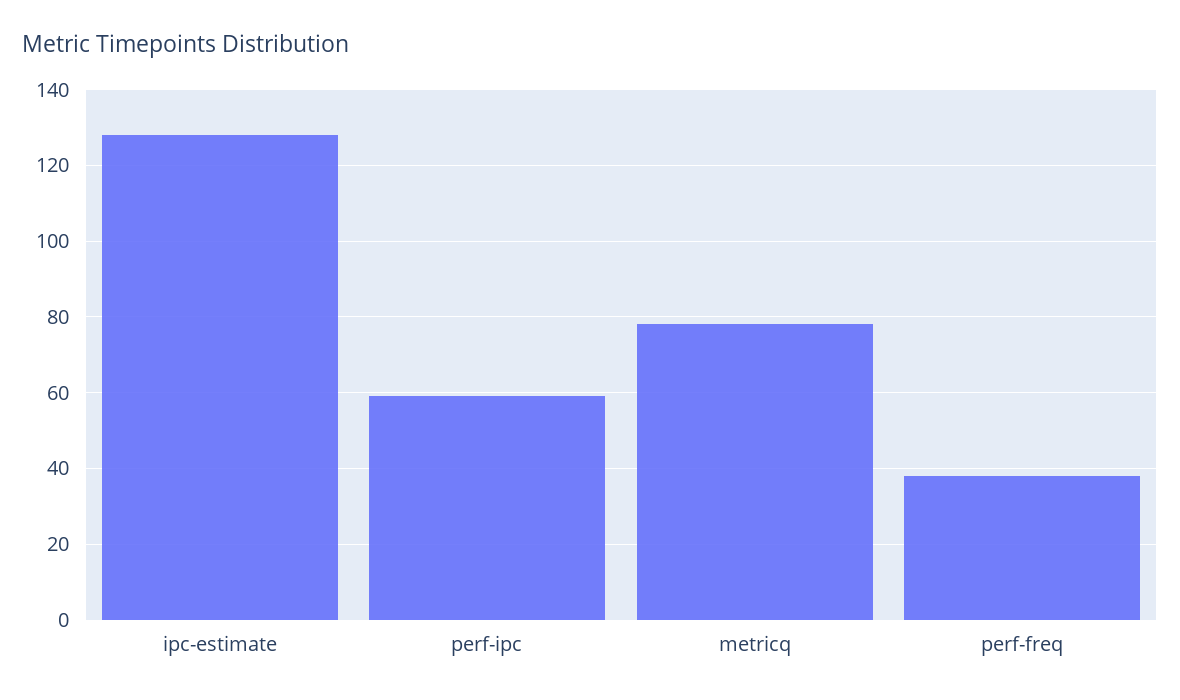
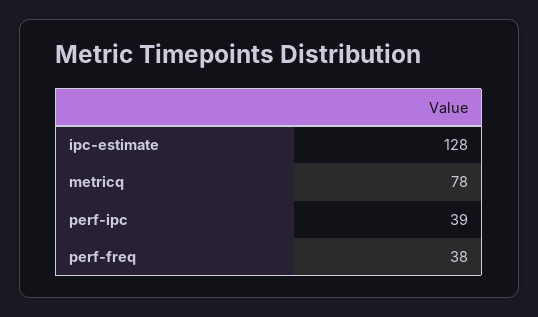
perf-ipc: 60 -> 39

